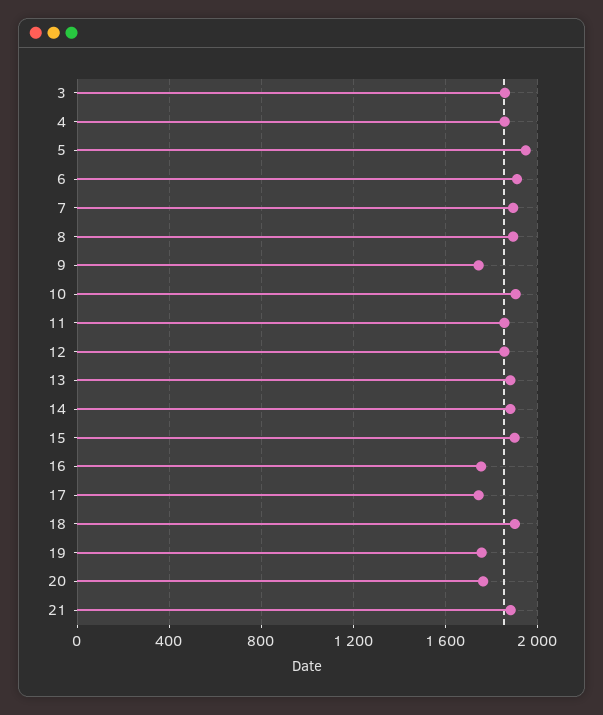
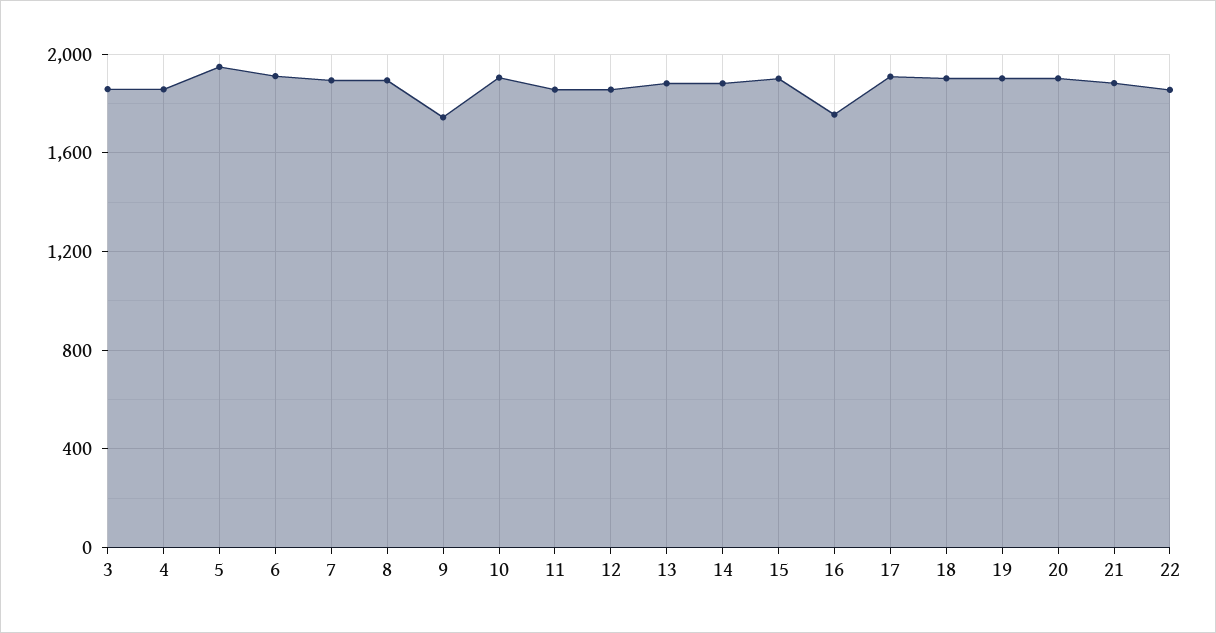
17: 1750 -> 1900
19: 1750 -> 1900
20: 1750 -> 1900
22: none -> 1850

